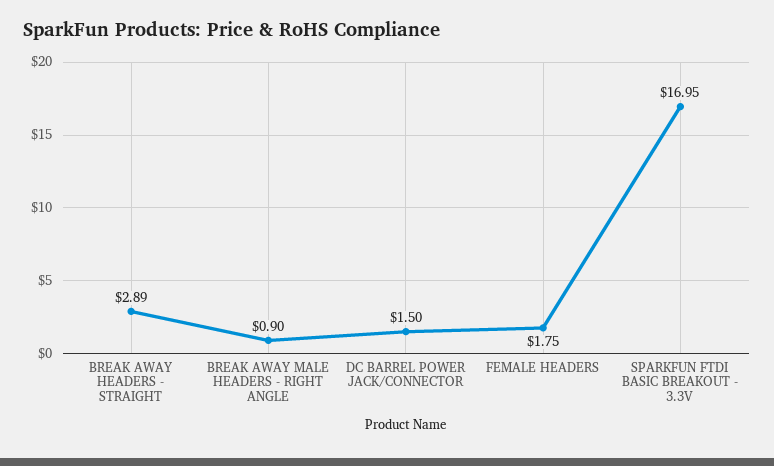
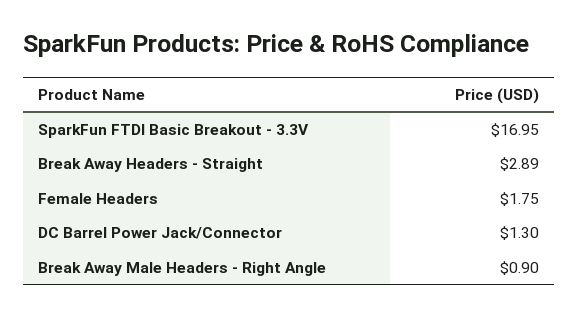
DC BARREL POWER JACK/CONNECTOR: 1.5 -> 1.3

